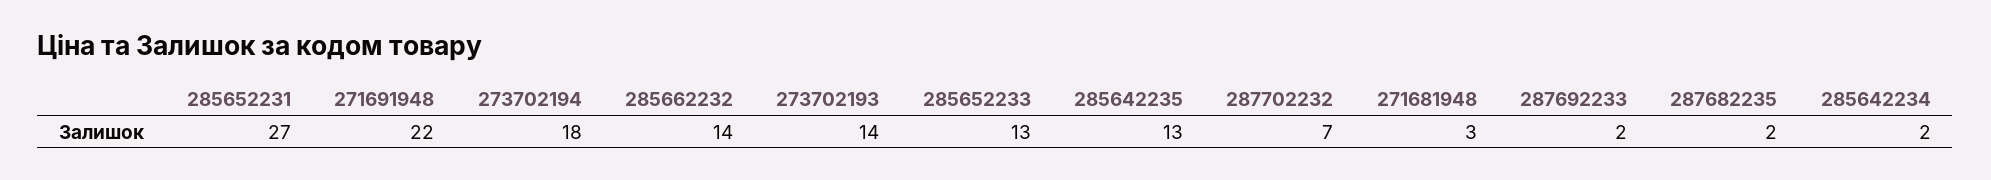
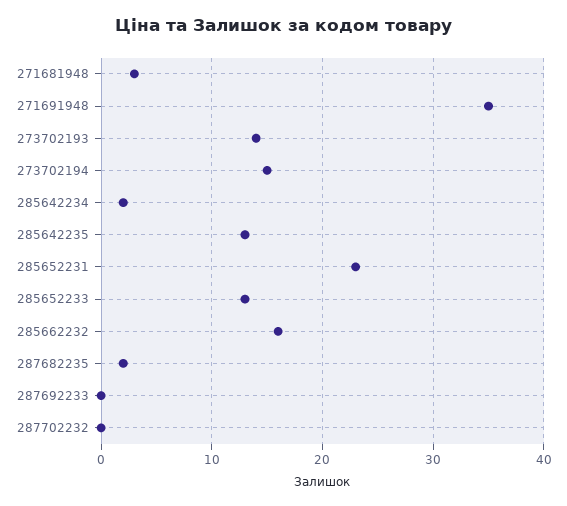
285652231: 27 -> 23
271691948: 22 -> 35
273702194: 18 -> 15
285662232: 14 -> 16
287702232: 7 -> 0
287692233: 2 -> 0

